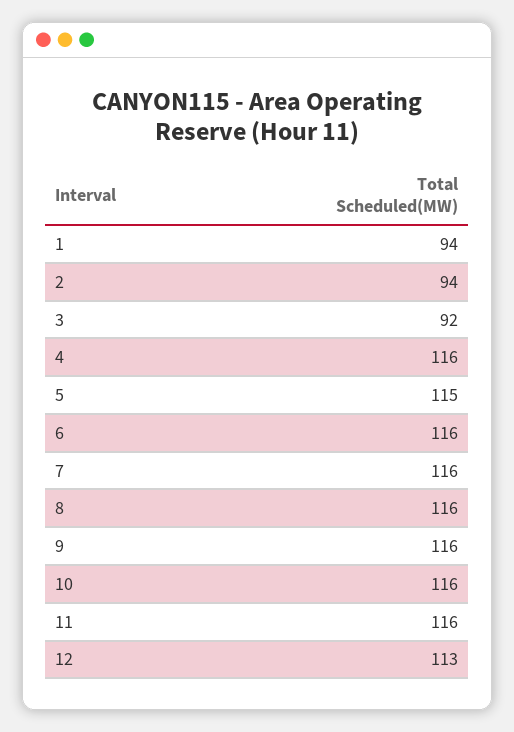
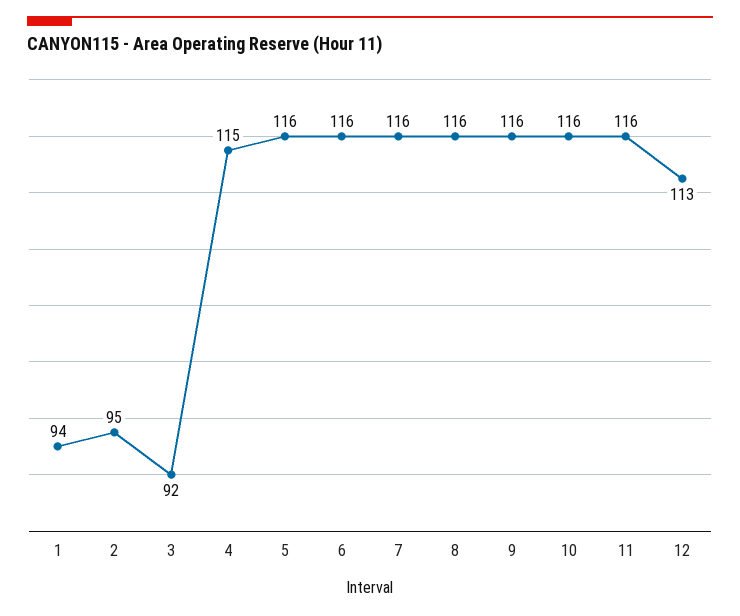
2: 94 -> 95
4: 116 -> 115
5: 115 -> 116

